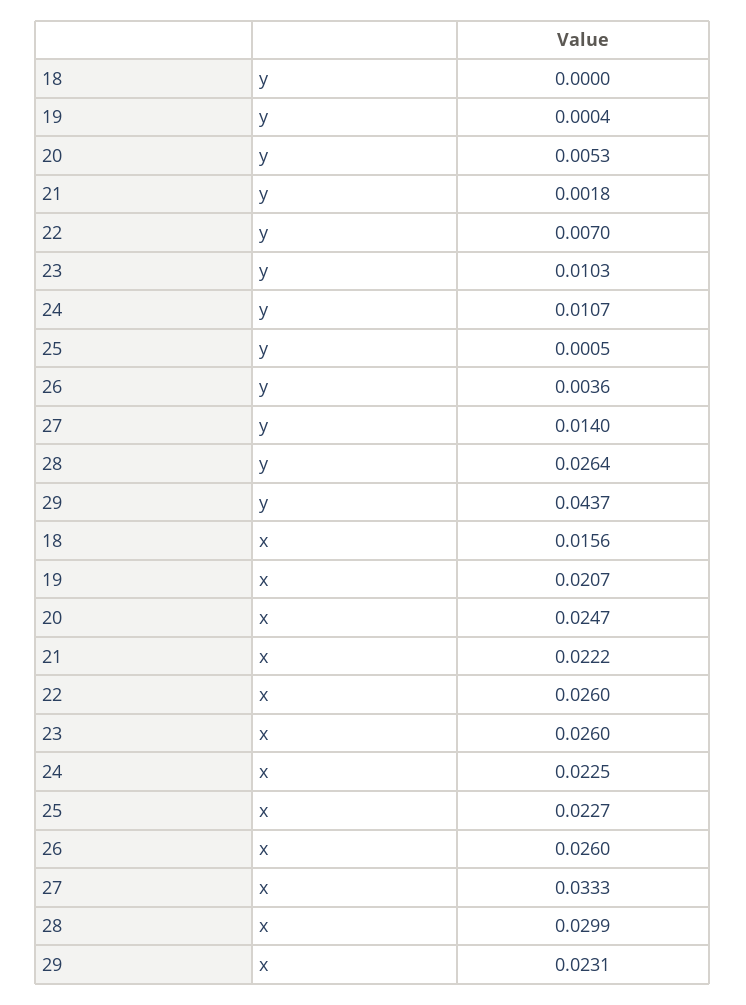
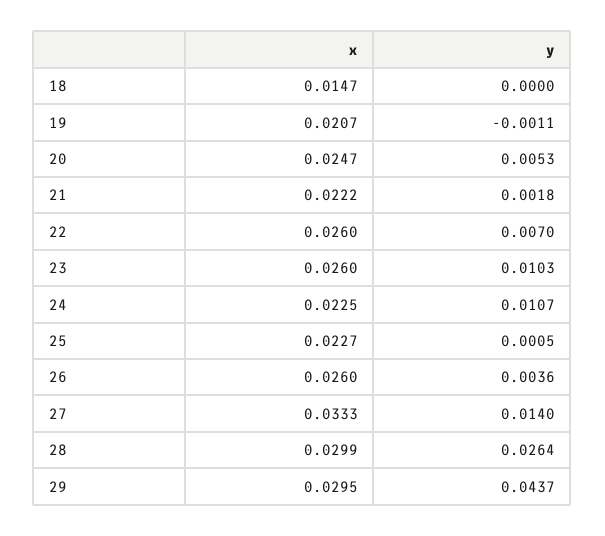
19, y: 0.0004 -> -0.0011
18, x: 0.0156 -> 0.0147
29, x: 0.0231 -> 0.0295

